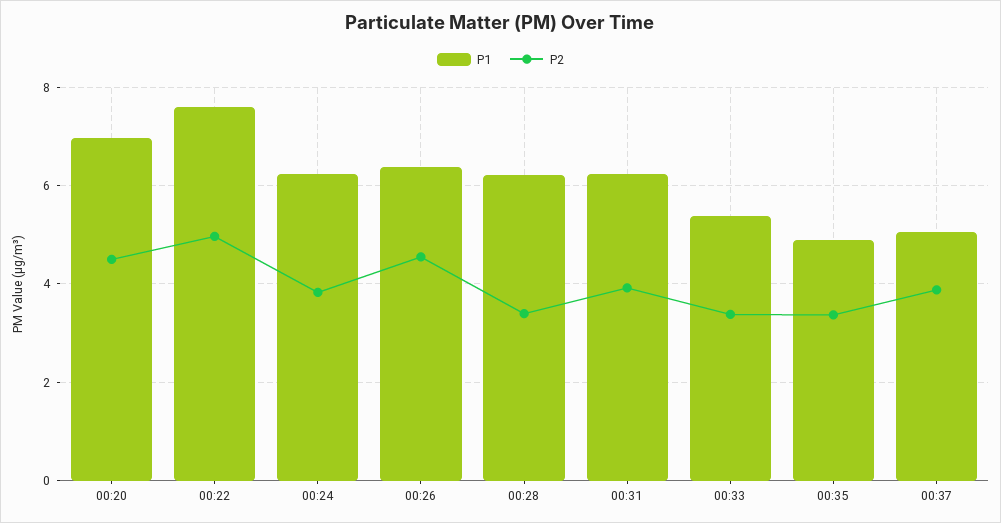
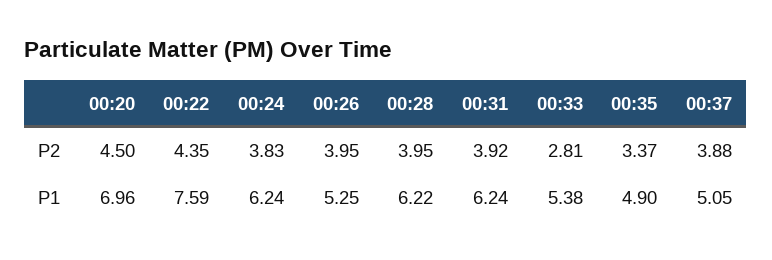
P2, 00:22: 5 -> 4.35
P1, 00:26: 6.4 -> 5.25
P2, 00:26: 4.6 -> 3.95
P2, 00:28: 3.4 -> 3.95
P2, 00:33: 3.4 -> 2.81

